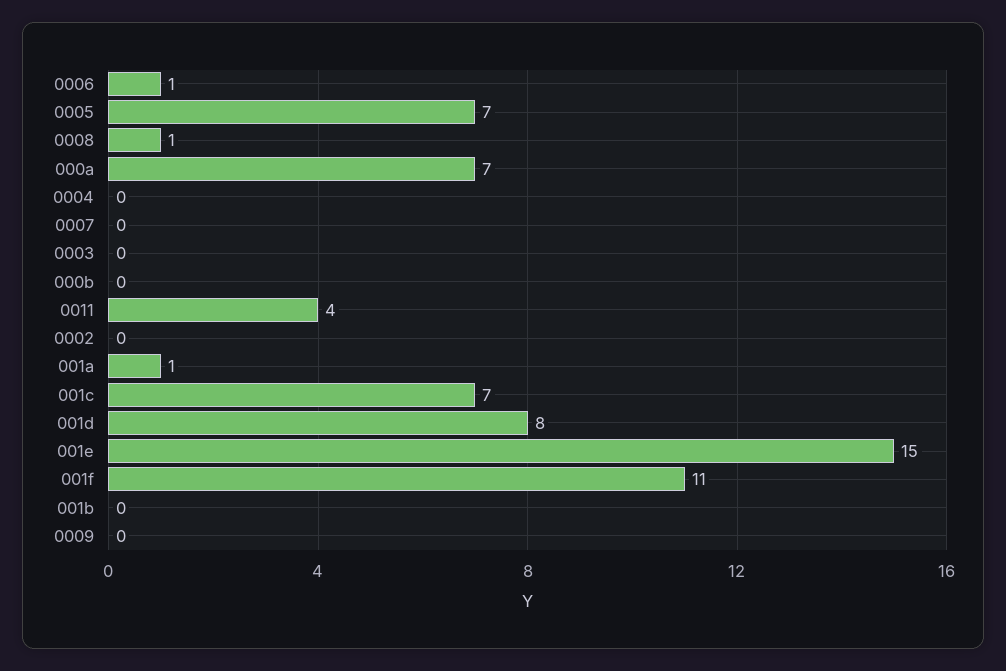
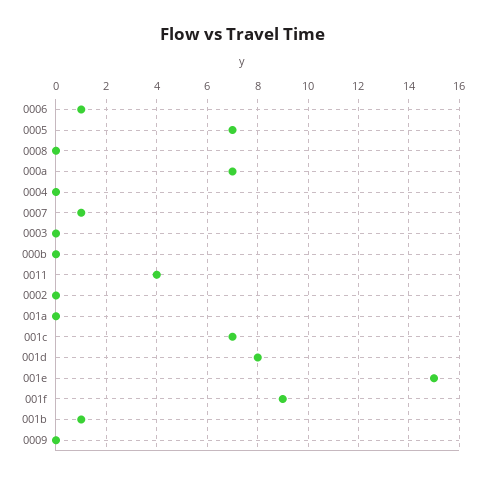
0008: 1 -> 0
0007: 0 -> 1
001a: 1 -> 0
001f: 11 -> 9
001b: 0 -> 1

